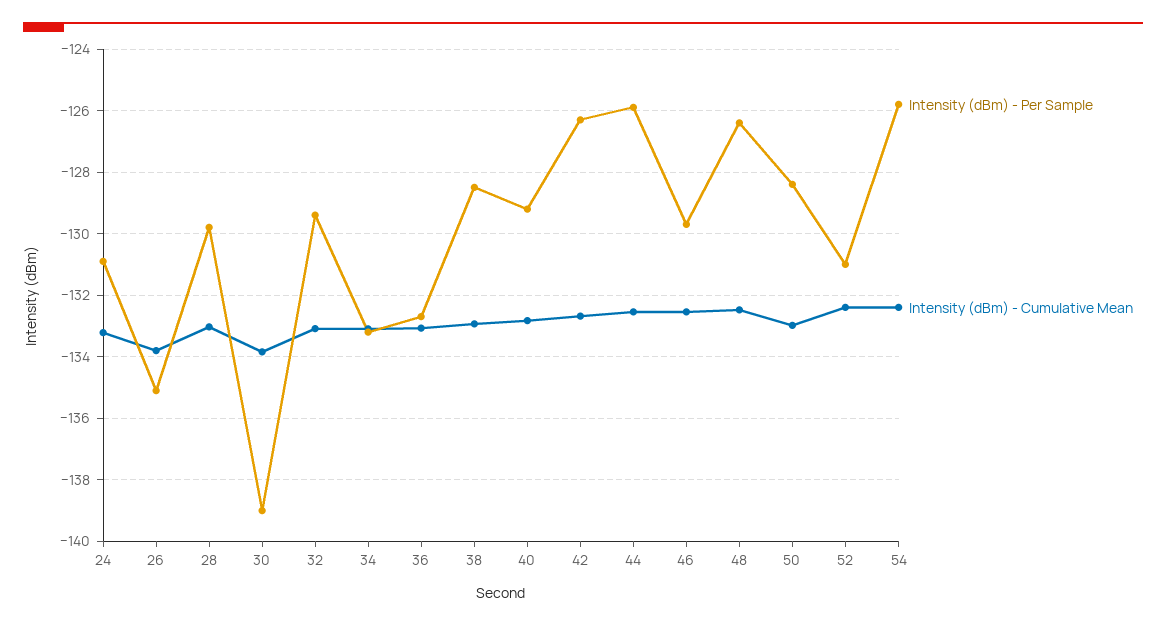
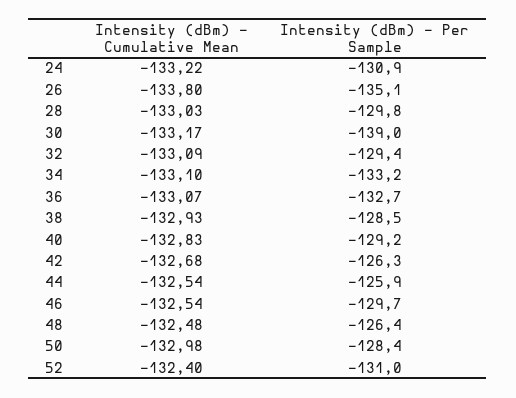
Intensity (dBm) - Cumulative Mean, 30: -133.8 -> -133.17
Intensity (dBm) - Per Sample, 54: -125.8 -> none
Intensity (dBm) - Cumulative Mean, 54: -132.4 -> none

